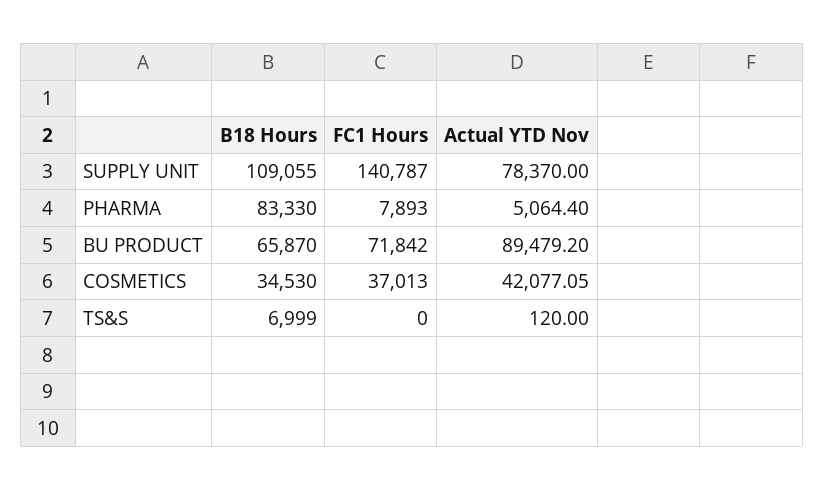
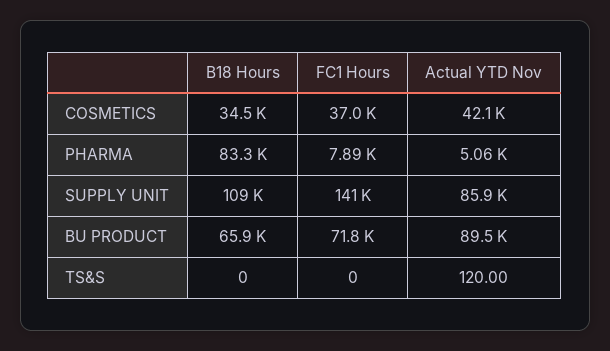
Actual YTD Nov, SUPPLY UNIT: 78370 -> 85900
B18 Hours, TS&S: 6999 -> 0

